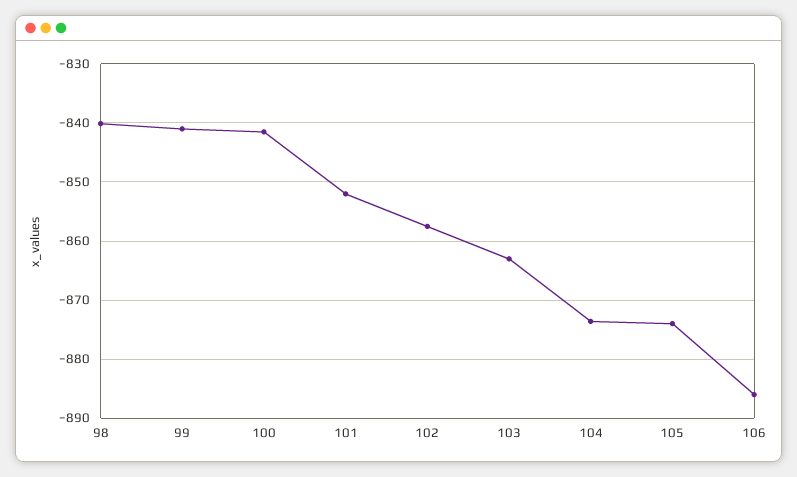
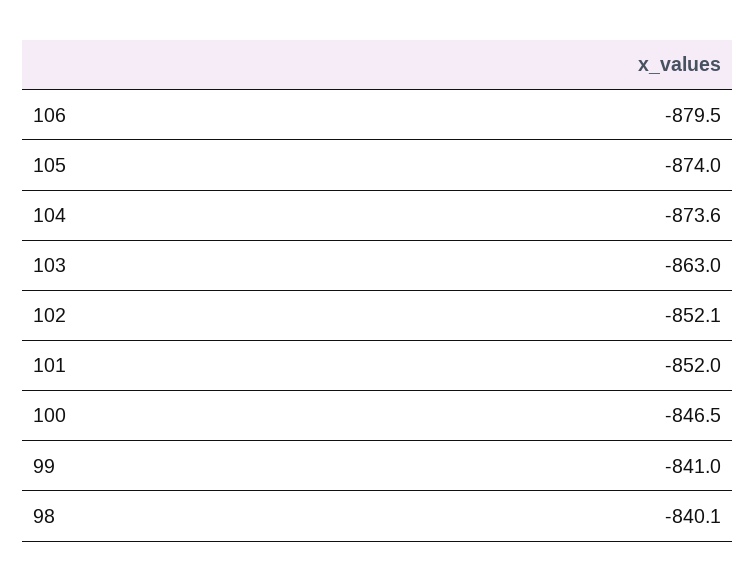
100: -842 -> -846.5
102: -858 -> -852.1
106: -886 -> -879.5

